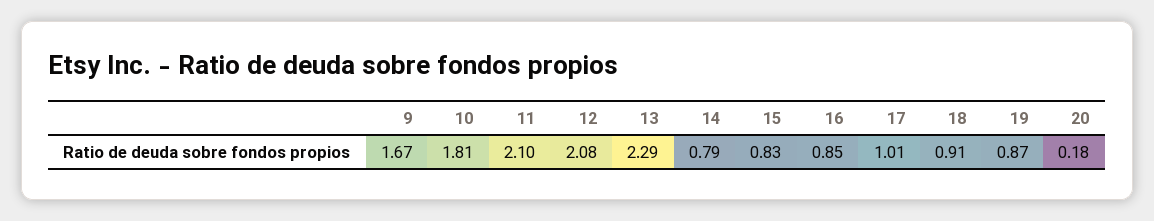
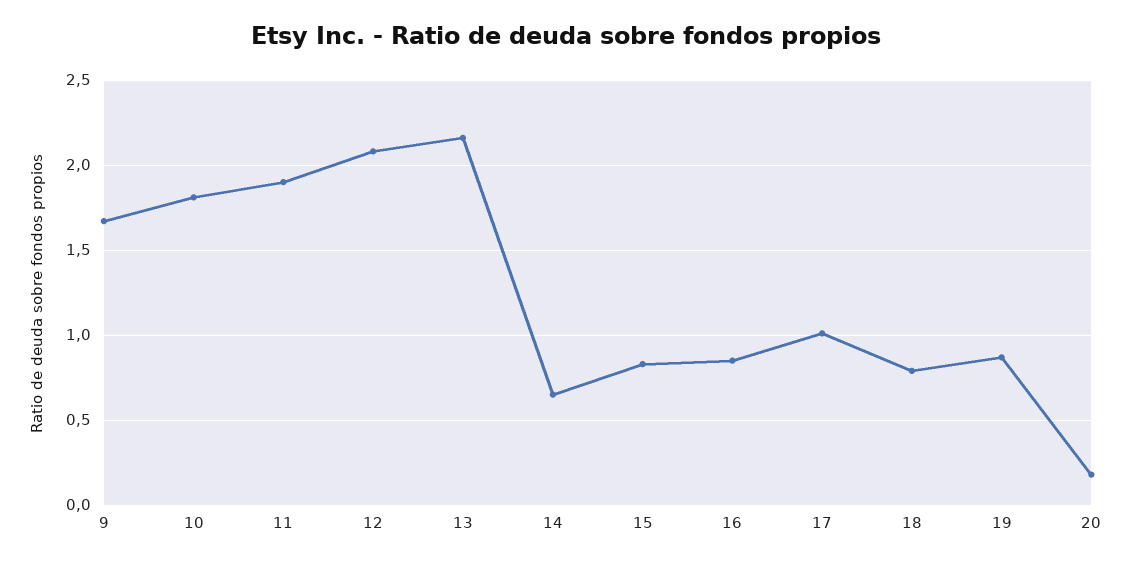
11: 2.1 -> 1.9
13: 2.29 -> 2.15
14: 0.79 -> 0.65
18: 0.91 -> 0.8

